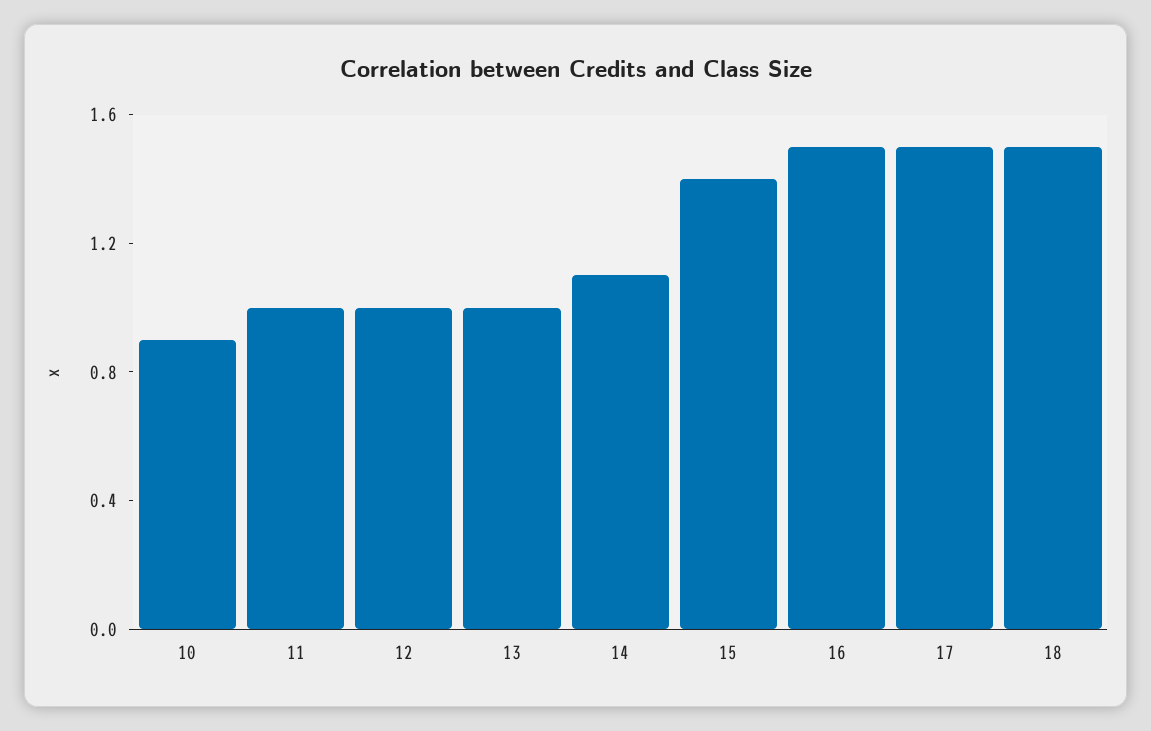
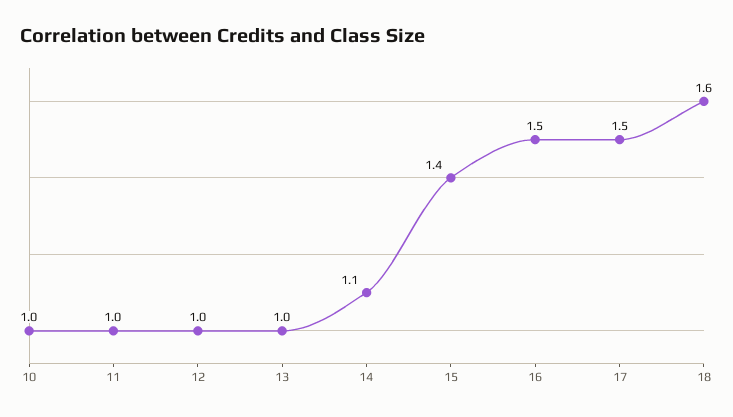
10: 0.9 -> 1
18: 1.5 -> 1.6

